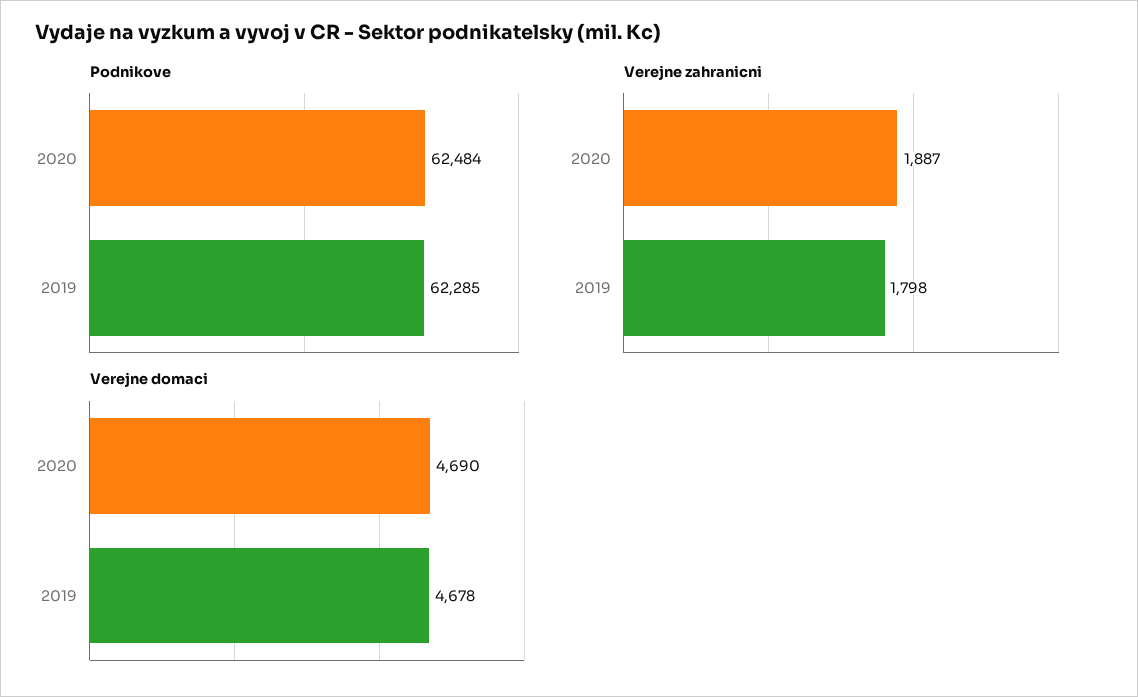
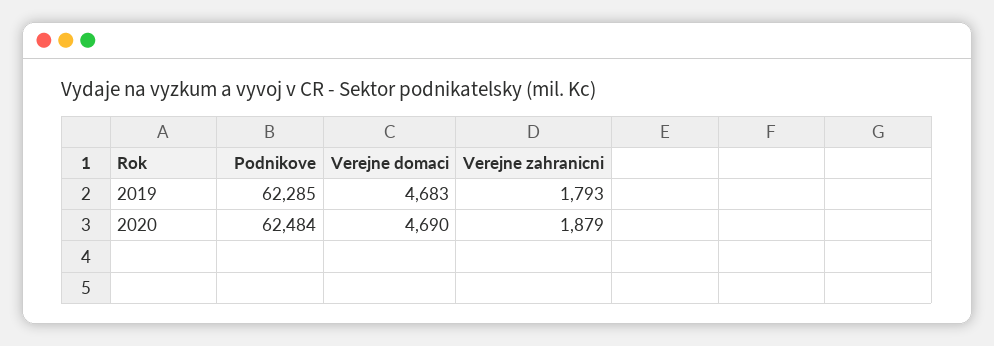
Verejne zahranicni, 2020: 1887 -> 1879
Verejne zahranicni, 2019: 1798 -> 1793
Verejne domaci, 2019: 4678 -> 4683

